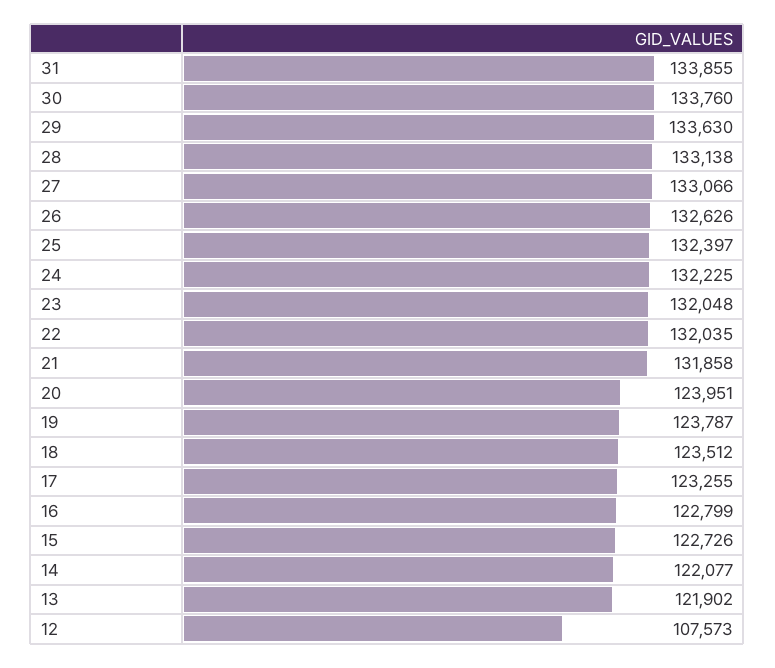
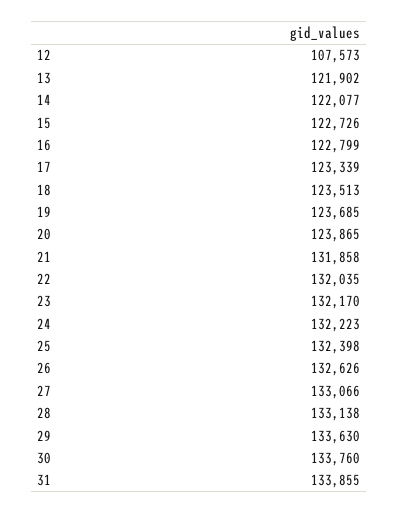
25: 132397 -> 132398
24: 132225 -> 132223
23: 132048 -> 132170
20: 123951 -> 123865
19: 123787 -> 123685
18: 123512 -> 123513
17: 123255 -> 123339

